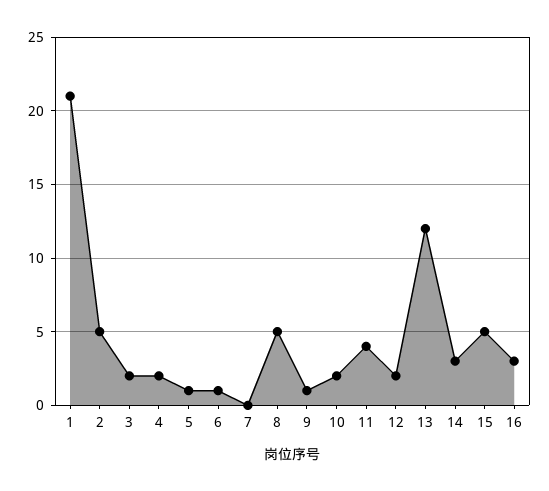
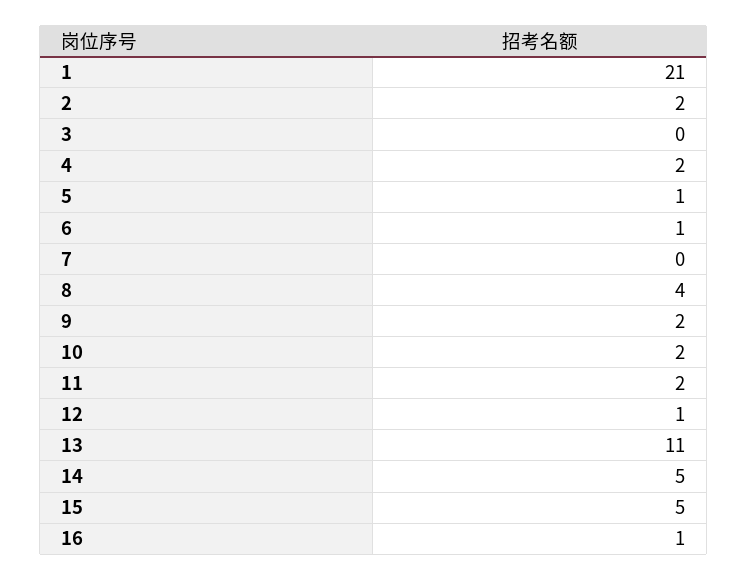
2: 5 -> 2
3: 2 -> 0
8: 5 -> 4
9: 1 -> 2
11: 4 -> 2
12: 2 -> 1
13: 12 -> 11
14: 3 -> 5
16: 3 -> 1

